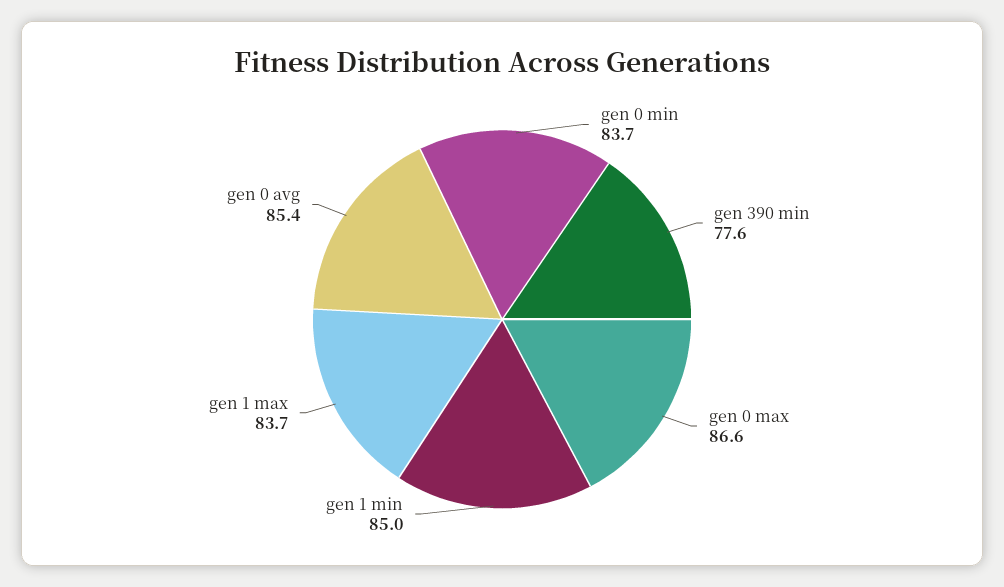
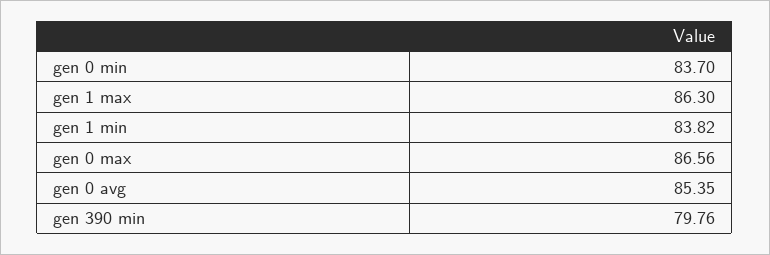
gen 390 min: 77.6 -> 79.76
gen 1 min: 85 -> 83.82
gen 1 max: 83.7 -> 86.3

